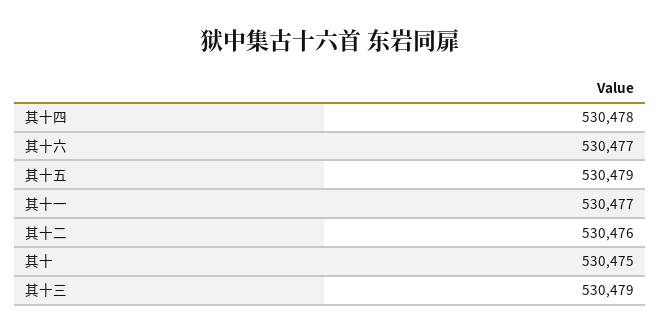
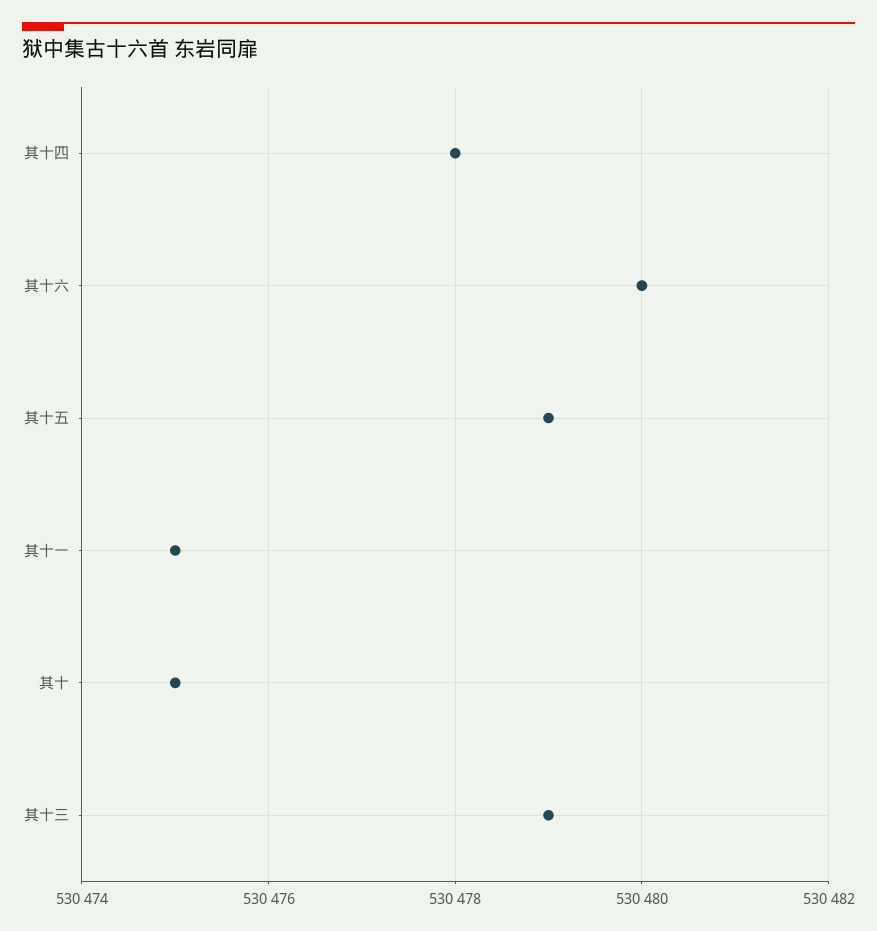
其十六: 530477 -> 530480
其十一: 530477 -> 530475
其十二: 530476 -> none

